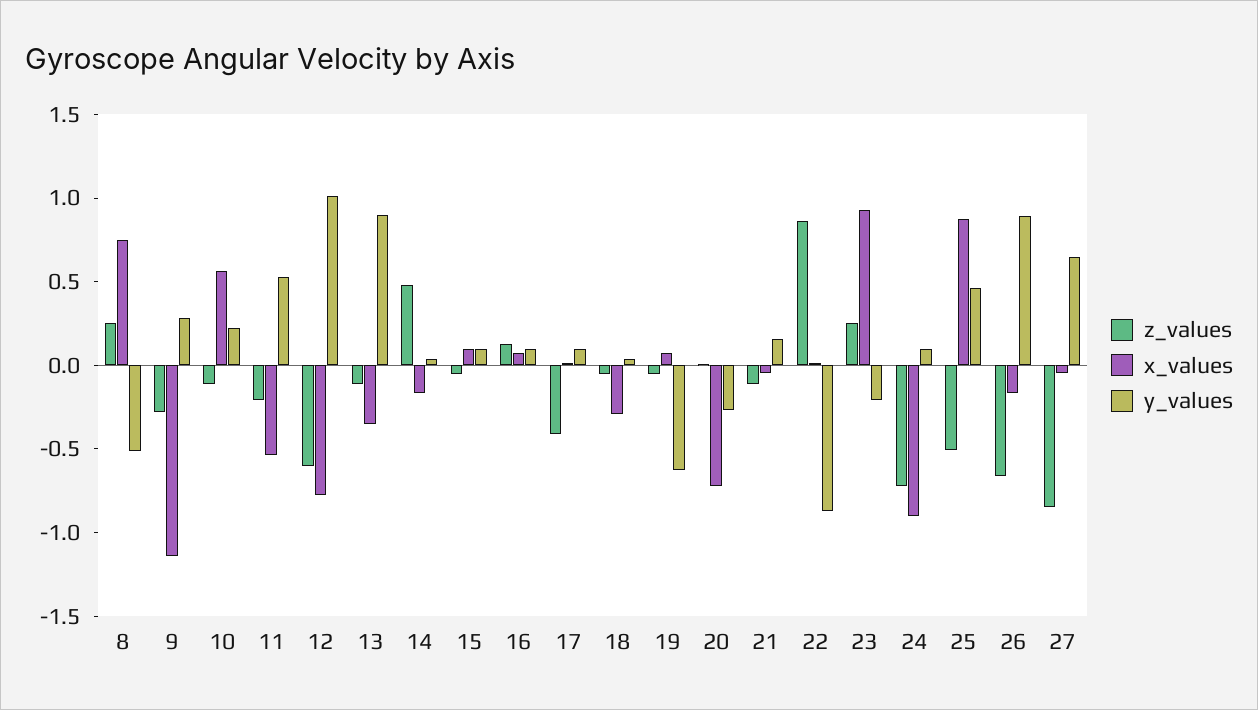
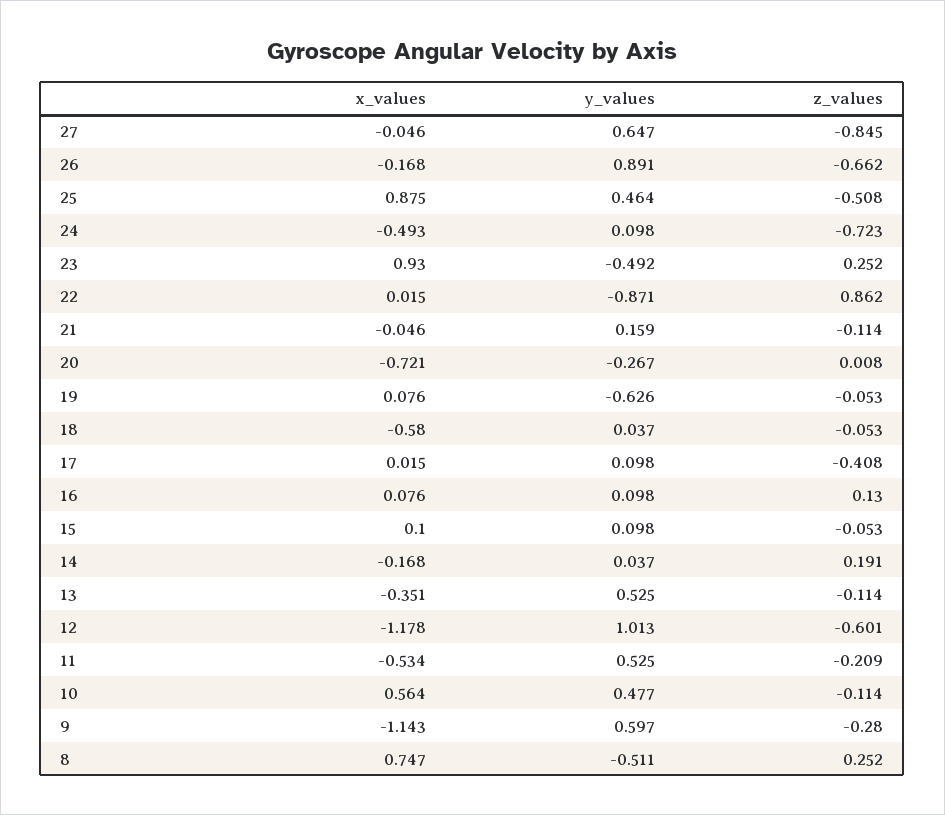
y_values, 9: 0.3 -> 0.597
y_values, 10: 0.2 -> 0.477
x_values, 12: -0.8 -> -1.178
y_values, 13: 0.9 -> 0.525
z_values, 14: 0.5 -> 0.191
x_values, 18: -0.3 -> -0.58
y_values, 23: -0.2 -> -0.492
x_values, 24: -0.9 -> -0.493

